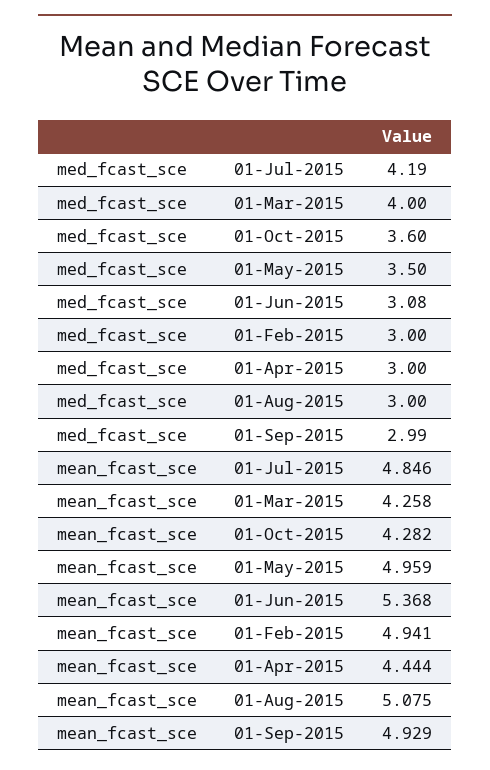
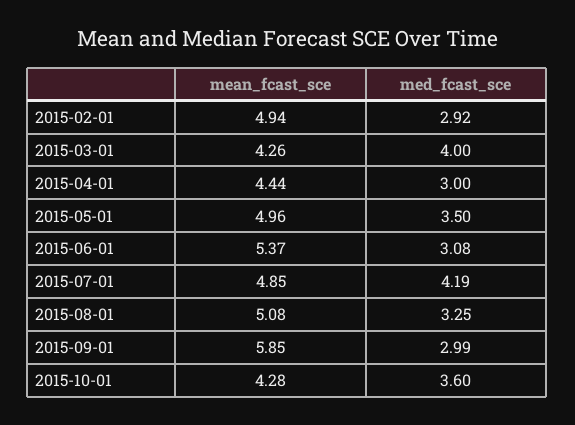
med_fcast_sce, 01-Feb-2015: 3 -> 2.92
med_fcast_sce, 01-Aug-2015: 3 -> 3.25
mean_fcast_sce, 01-Sep-2015: 4.929 -> 5.85

